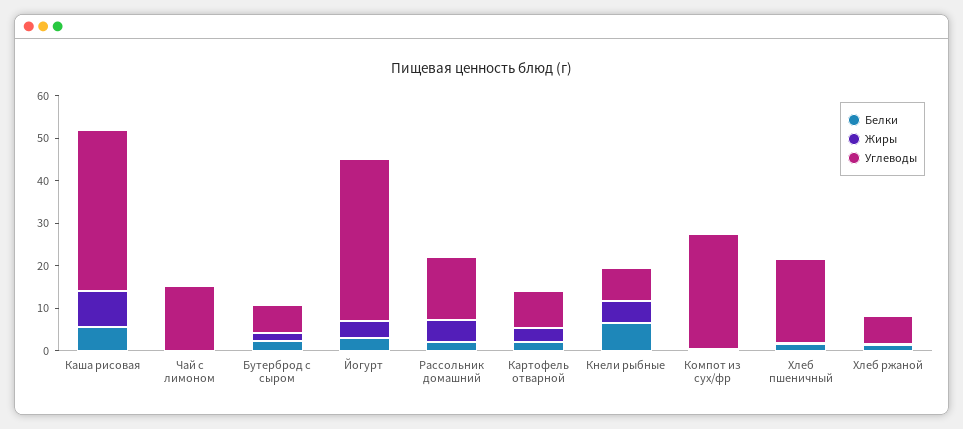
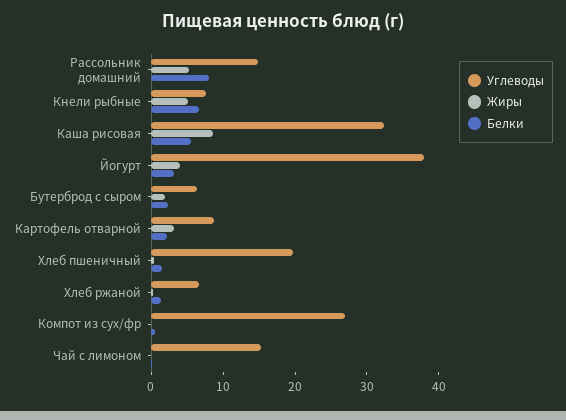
Углеводы, Каша рисовая: 38 -> 32
Белки, Рассольник домашний: 2 -> 8

